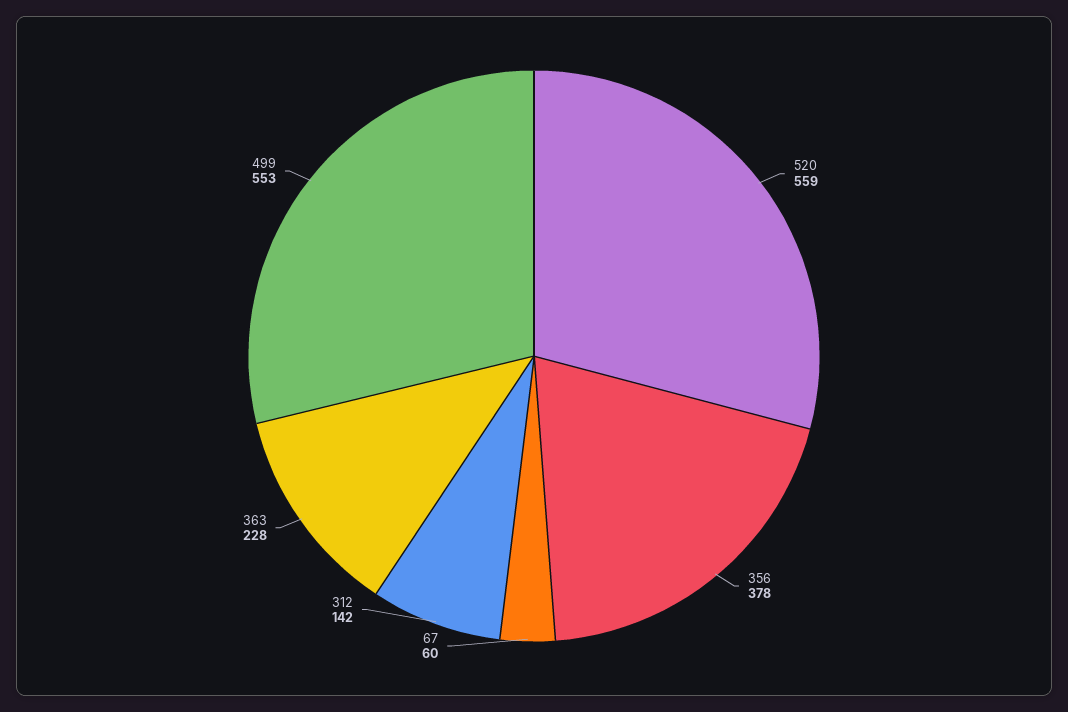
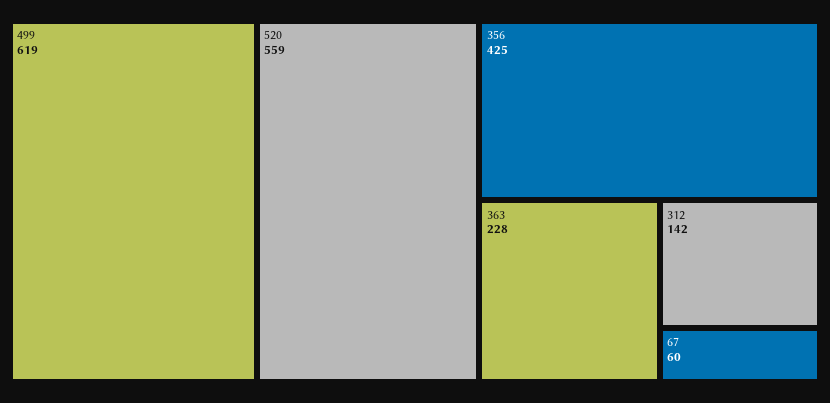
356: 378 -> 425
499: 553 -> 619

